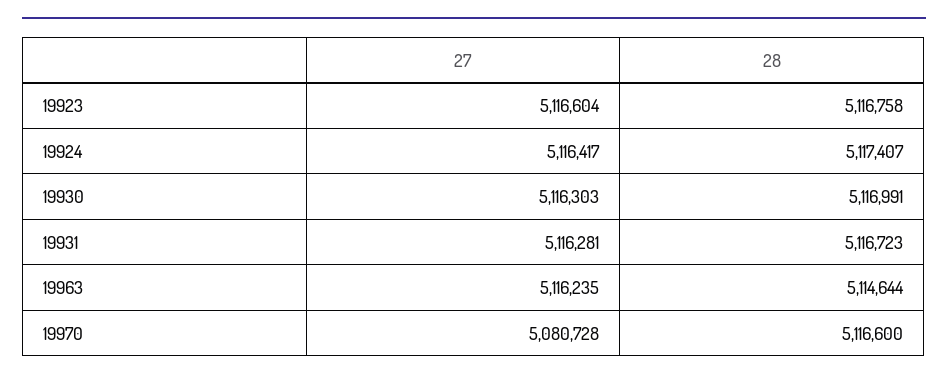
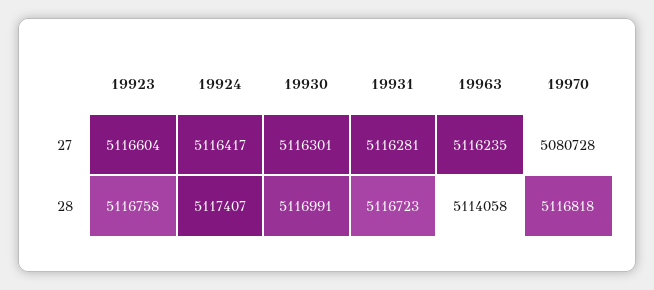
27, 19930: 5116303 -> 5116301
28, 19963: 5114644 -> 5114058
28, 19970: 5116600 -> 5116818

